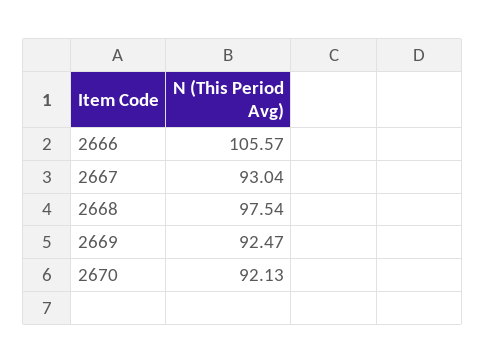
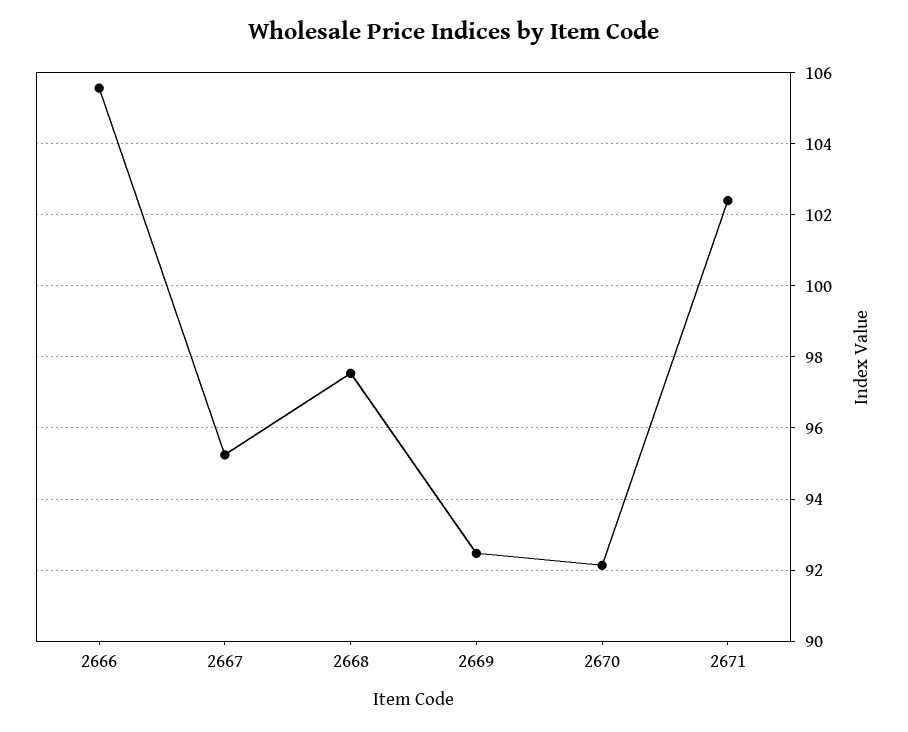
2667: 93.04 -> 95.2
2671: none -> 102.4

